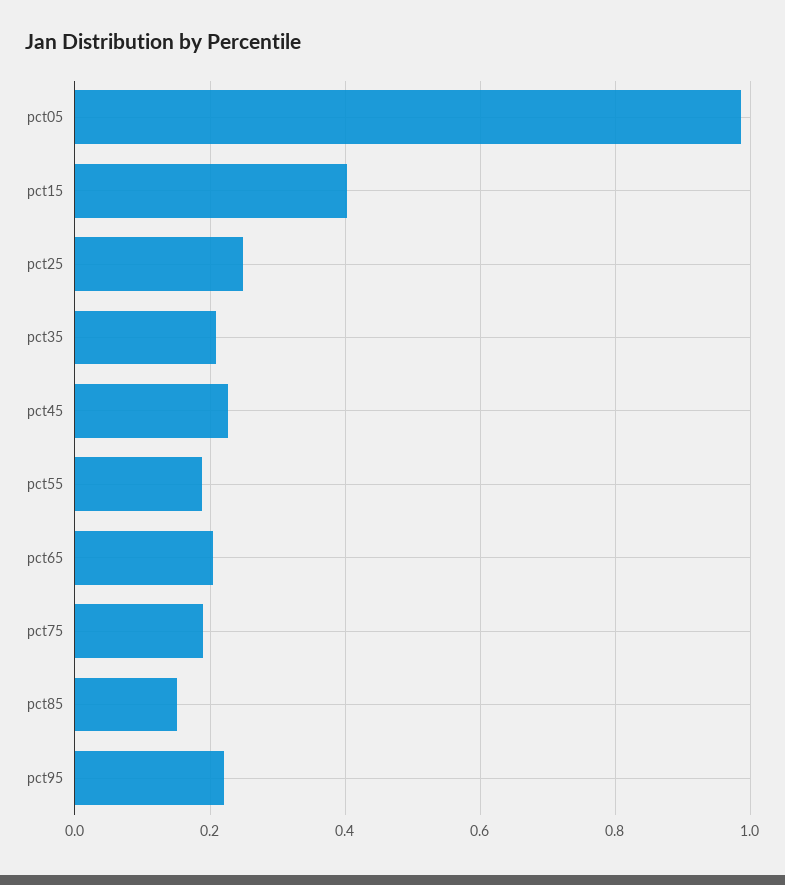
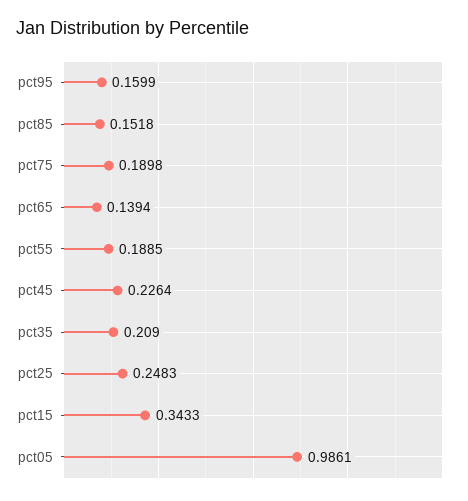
pct15: 0.4 -> 0.3433
pct65: 0.2 -> 0.1394
pct95: 0.22 -> 0.1599

